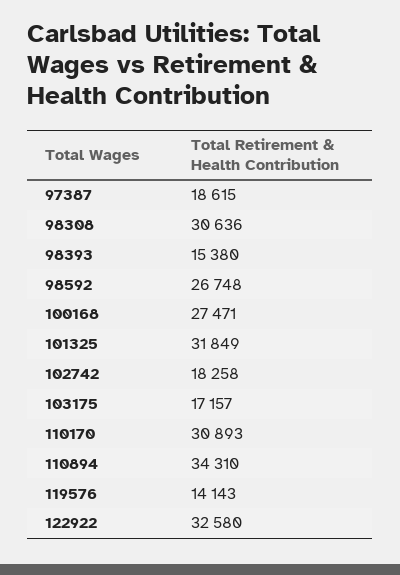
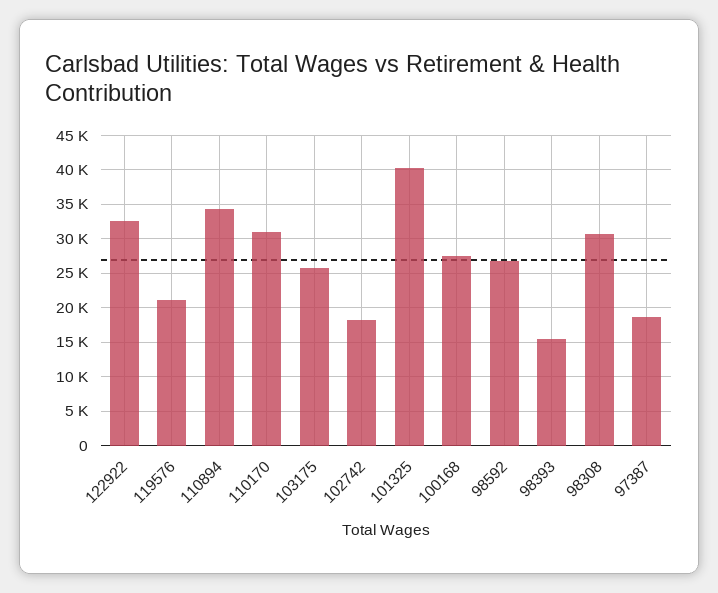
101325: 31849 -> 40000
103175: 17157 -> 26000
119576: 14143 -> 21000

